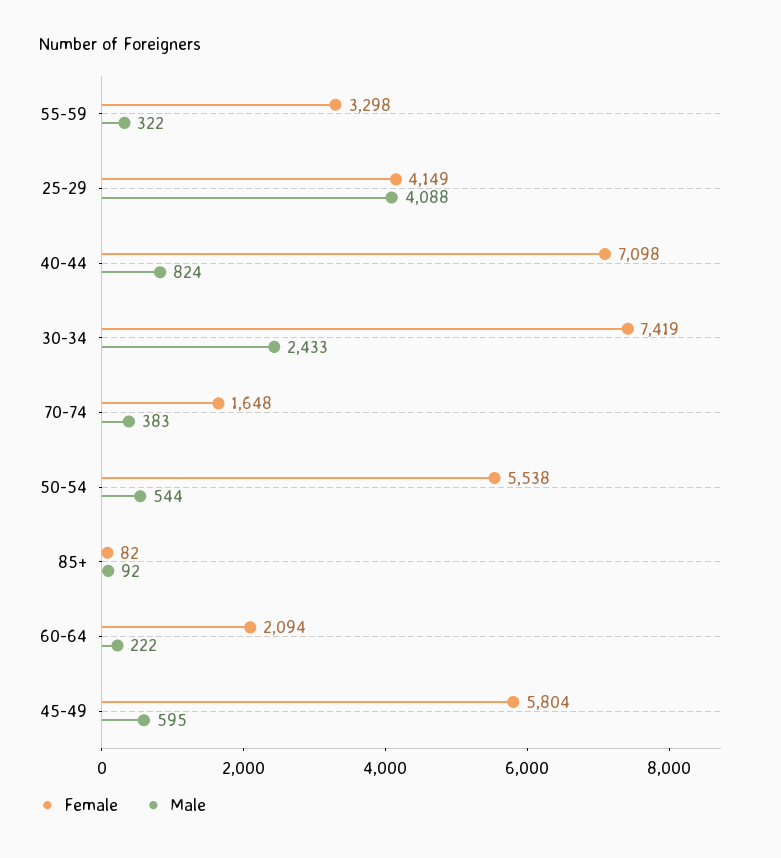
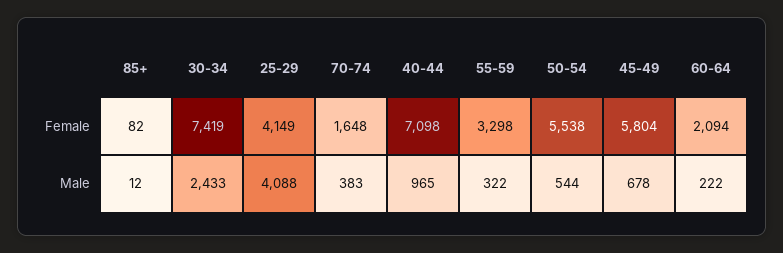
Male, 40-44: 824 -> 965
Male, 85+: 92 -> 12
Male, 45-49: 595 -> 678

